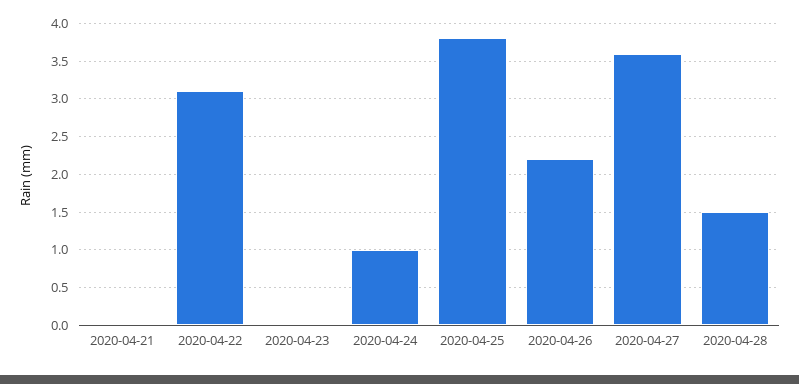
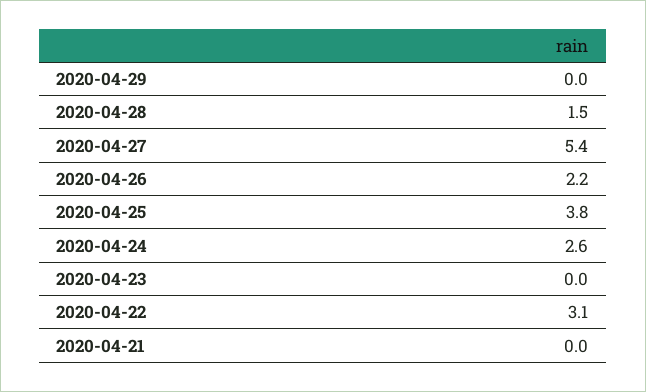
2020-04-24: 1 -> 2.6
2020-04-27: 3.6 -> 5.4
2020-04-29: none -> 0

